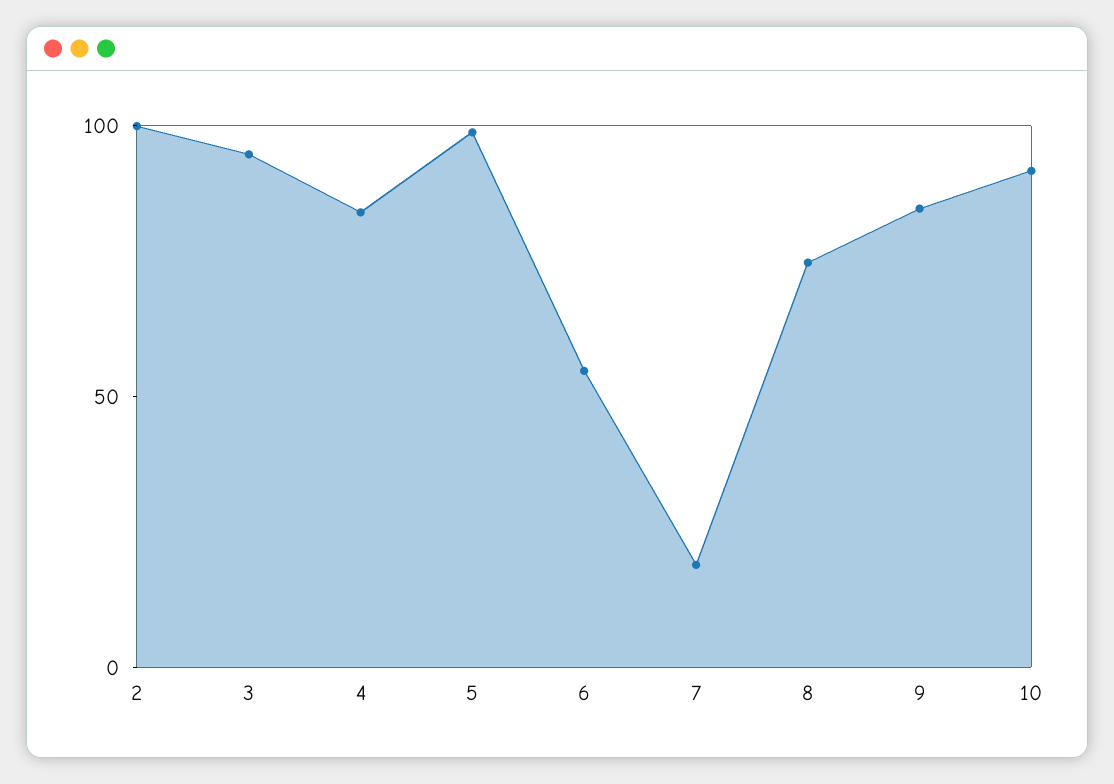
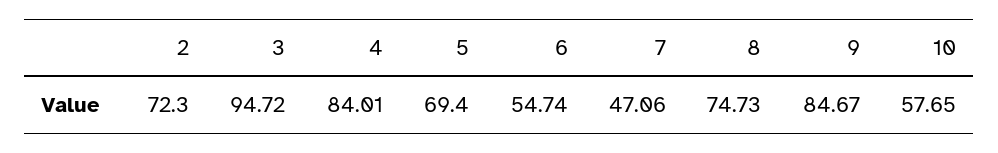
2: 100 -> 72.3
5: 100 -> 69.4
7: 20 -> 47.06
10: 90 -> 57.65

